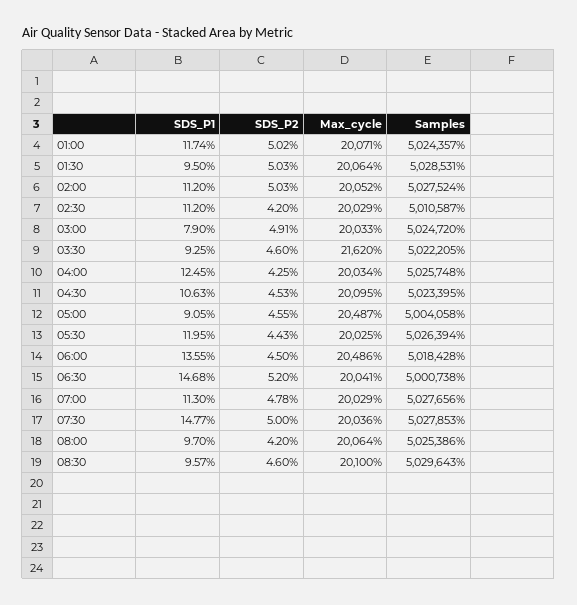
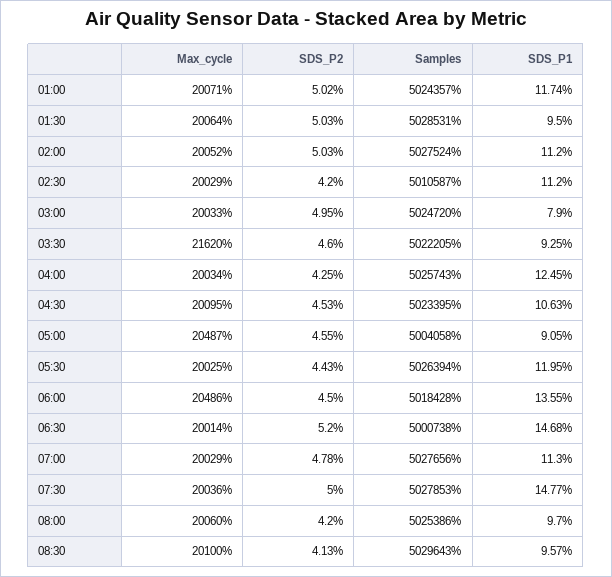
SDS_P2, 03:00: 4.91 -> 4.95
Samples, 04:00: 5025748 -> 5025743
Max_cycle, 06:30: 20041 -> 20014
Max_cycle, 08:00: 20064 -> 20060
SDS_P2, 08:30: 4.6 -> 4.13

